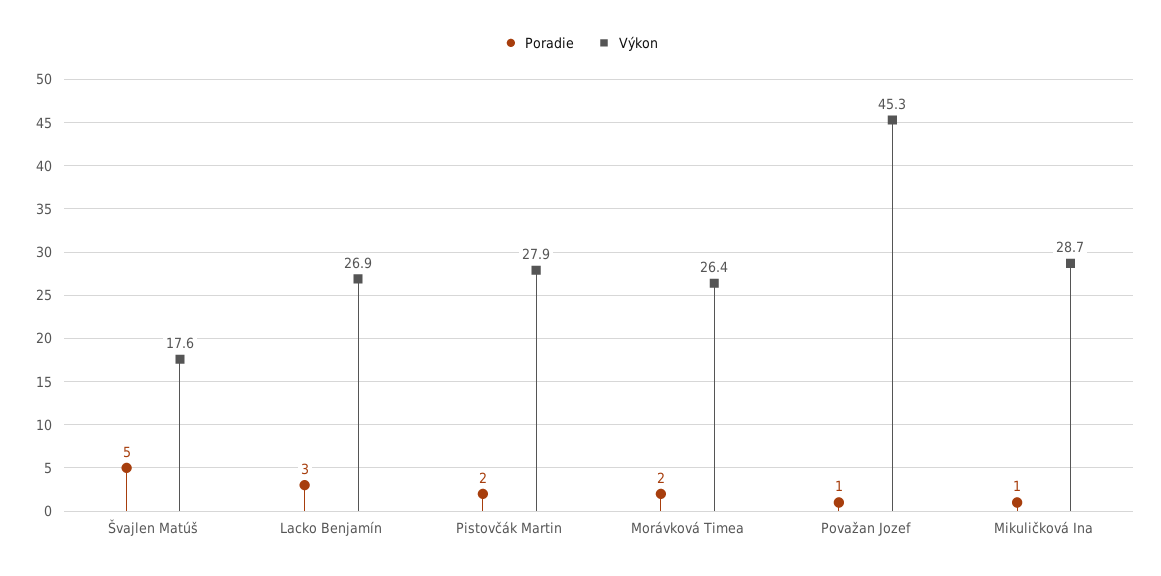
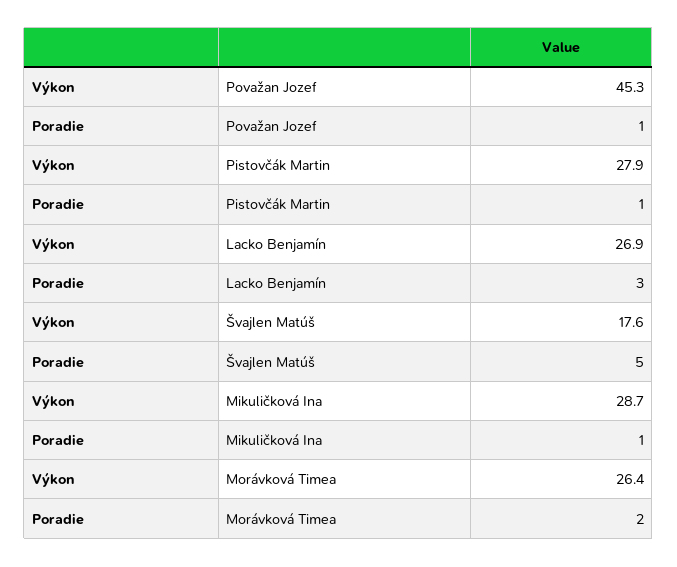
Poradie, Pistovčák Martin: 2 -> 1

